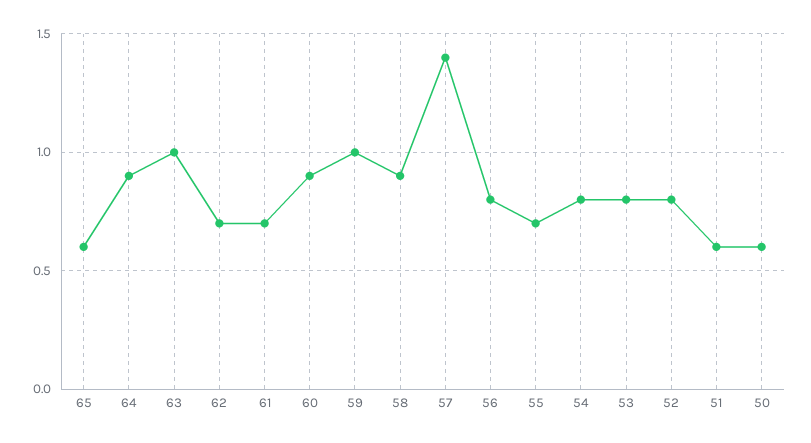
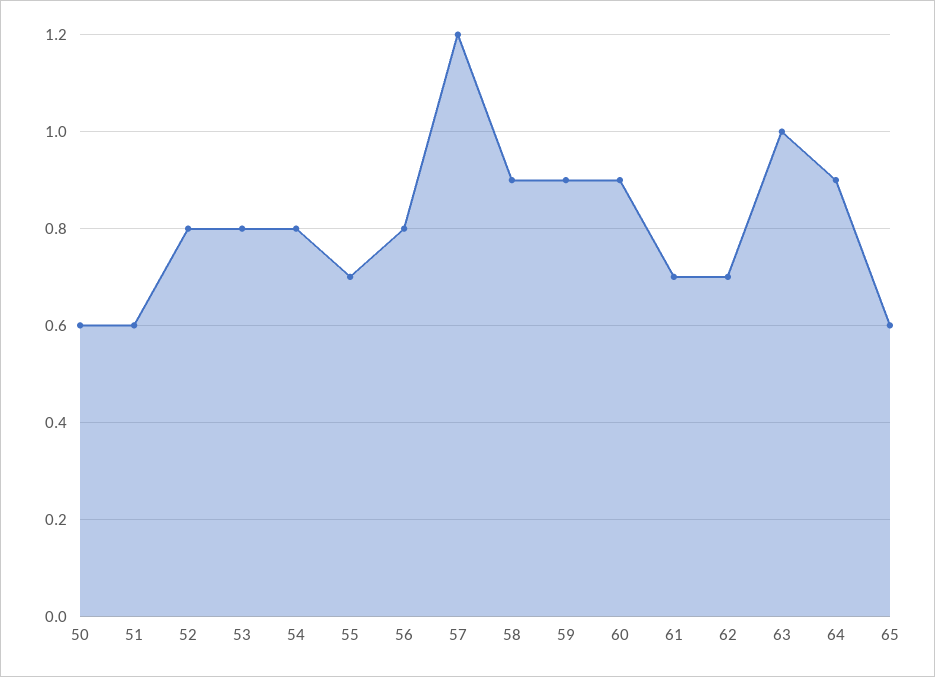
59: 1 -> 0.9
57: 1.4 -> 1.2

